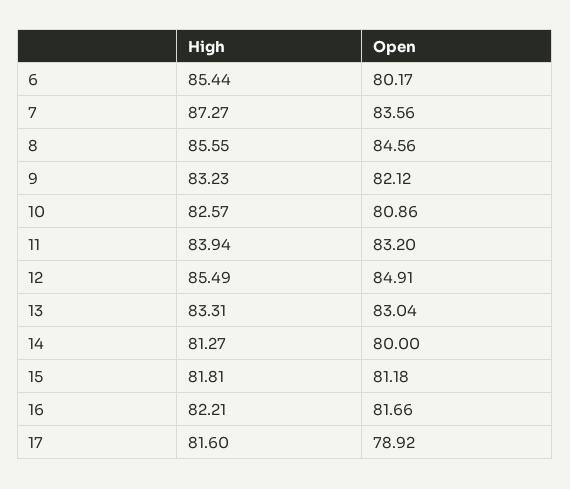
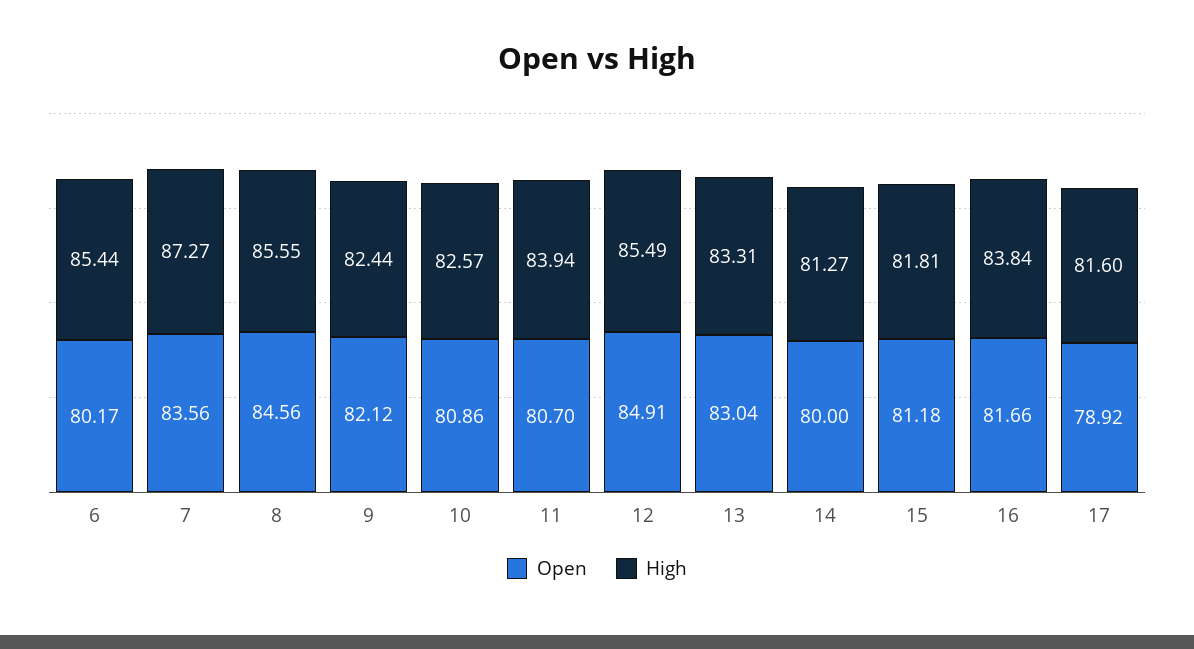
High, 9: 83.23 -> 82.44
Open, 11: 83.2 -> 80.7
High, 16: 82.21 -> 83.84

